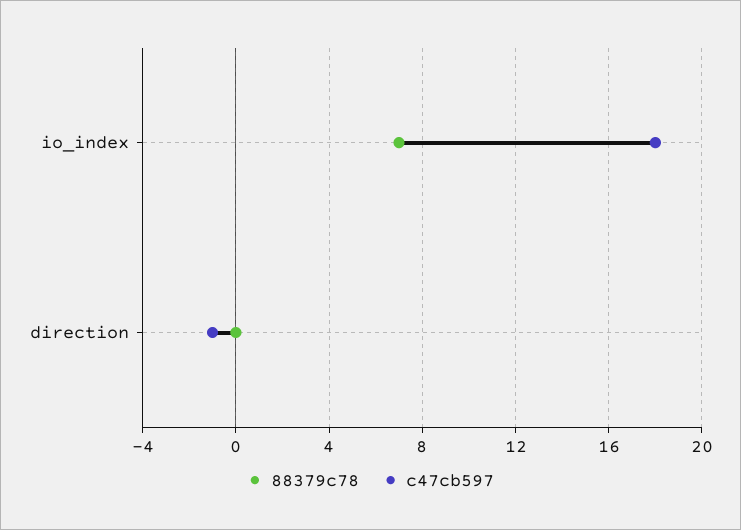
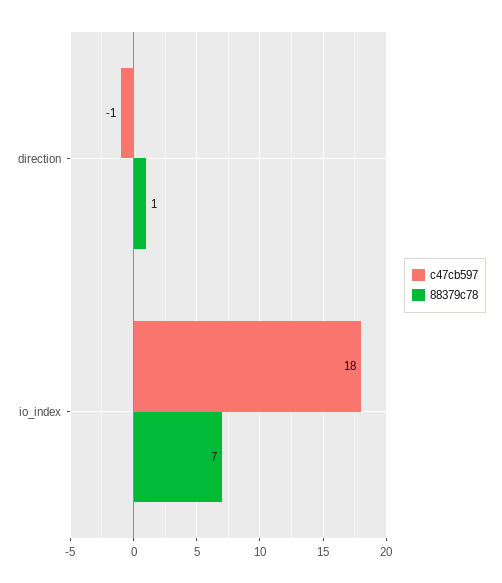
88379c78, direction: 0 -> 1

